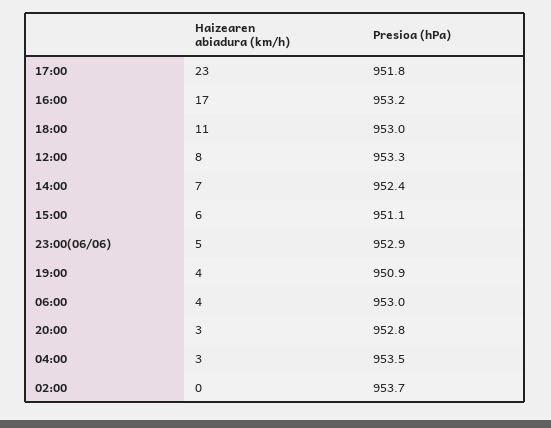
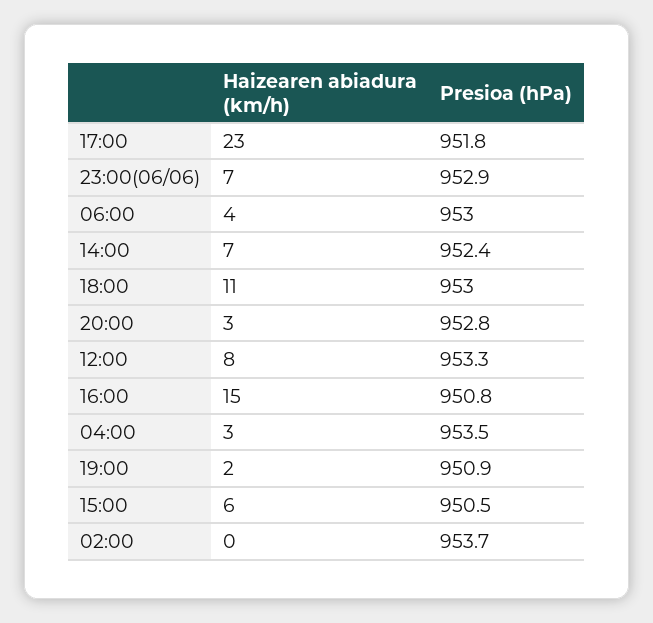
Haizearen abiadura (km/h), 16:00: 17 -> 15
Presioa (hPa), 16:00: 953.2 -> 950.8
Presioa (hPa), 15:00: 951.1 -> 950.5
Haizearen abiadura (km/h), 23:00(06/06): 5 -> 7
Haizearen abiadura (km/h), 19:00: 4 -> 2

